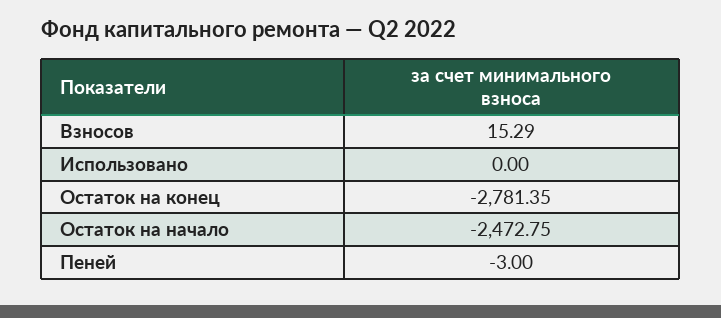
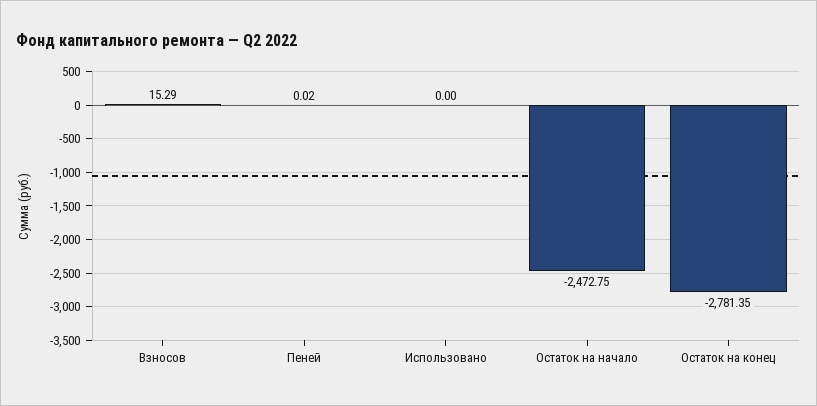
Пеней: -3 -> 0.02

